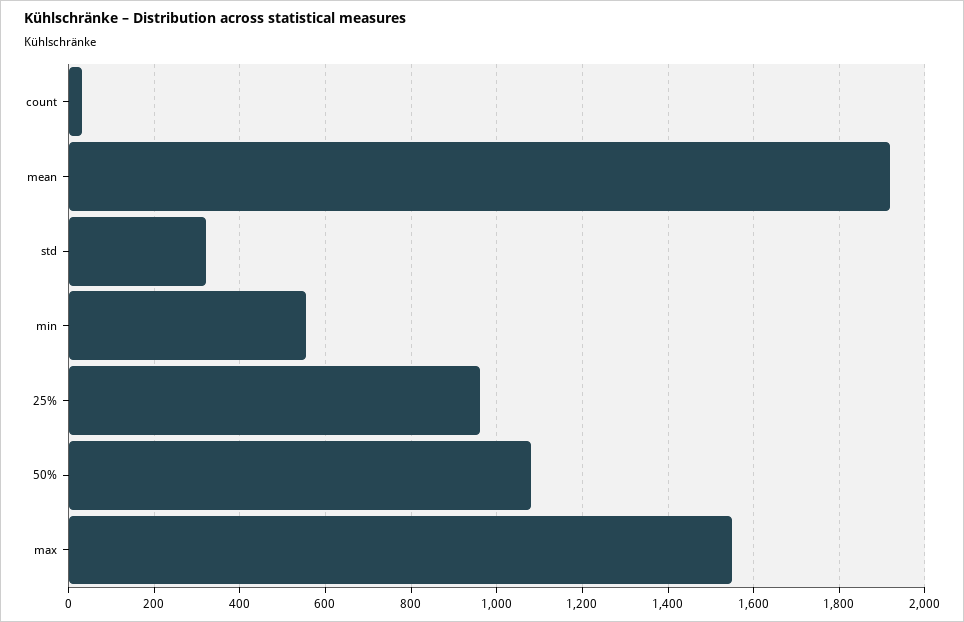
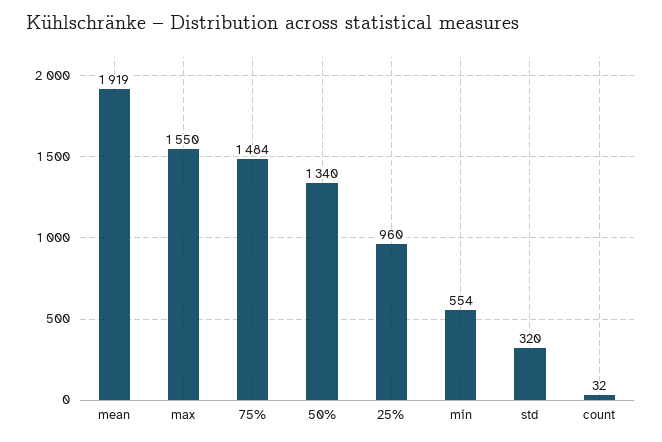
50%: 1080 -> 1340
75%: none -> 1484

